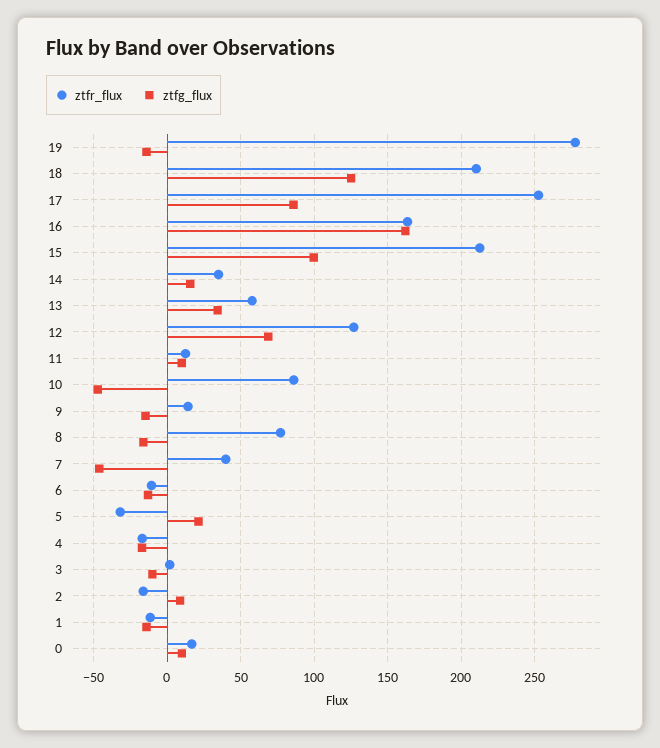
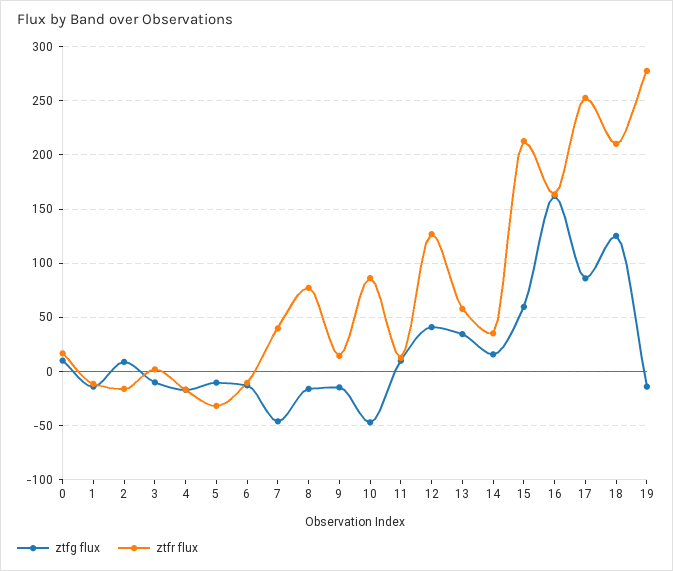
ztfg_flux, 15: 100 -> 60
ztfg_flux, 12: 70 -> 40
ztfg_flux, 5: 20 -> -10

